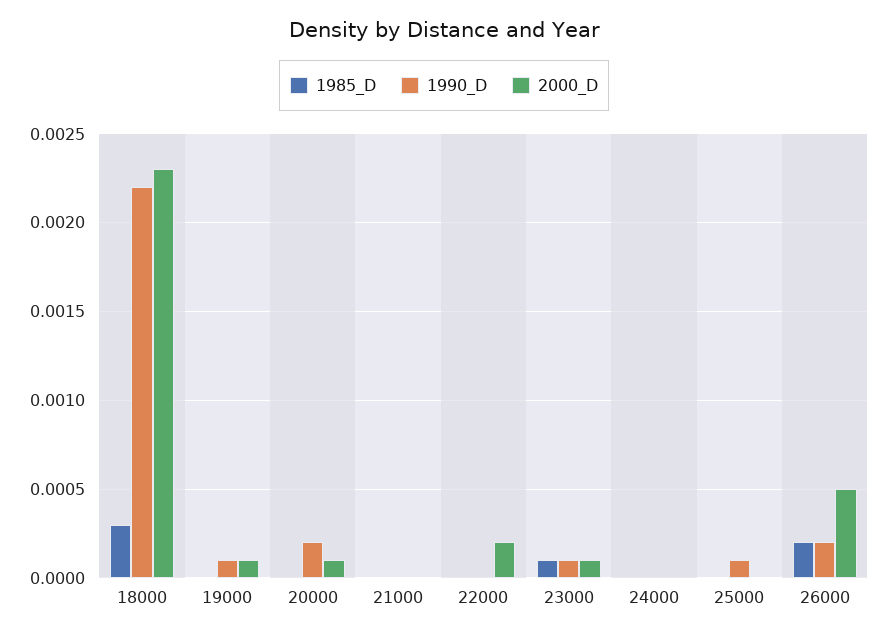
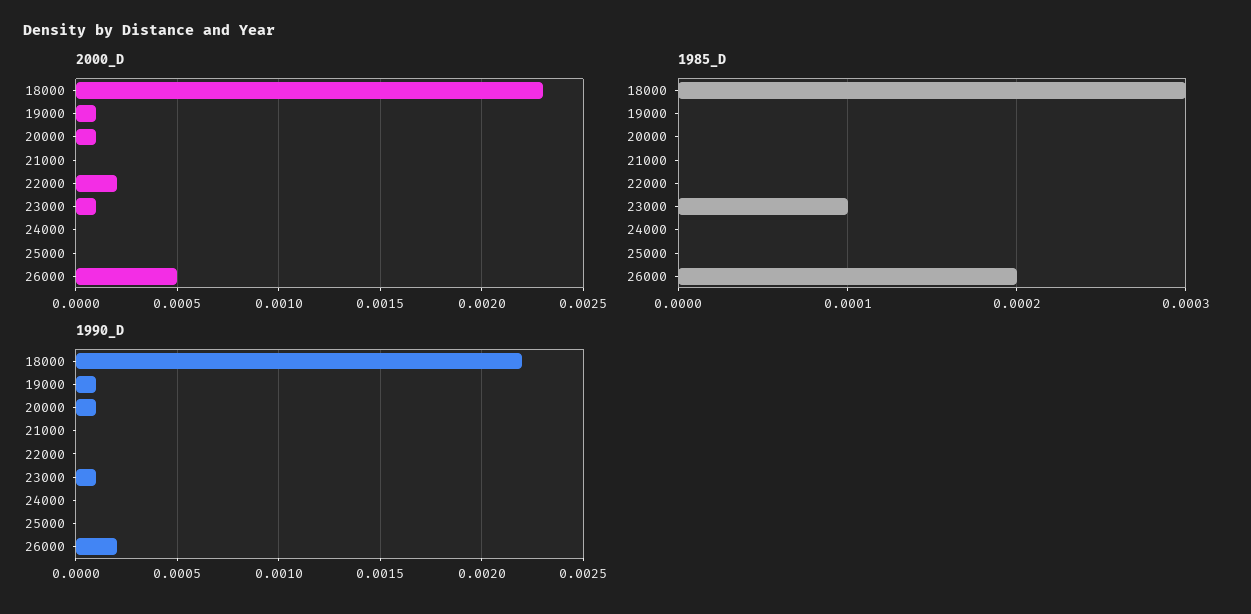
1990_D, 20000: 0.0002 -> 0.0001
1990_D, 25000: 0.0001 -> 0

